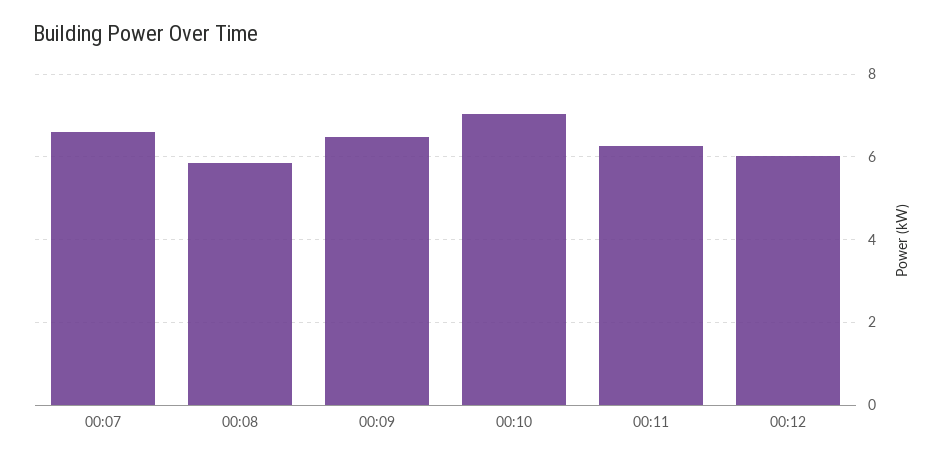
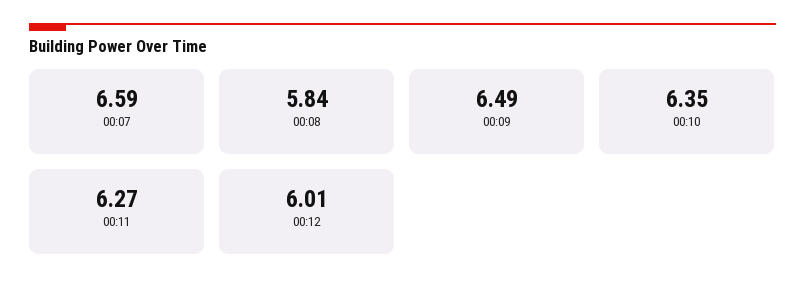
00:10: 7 -> 6.35

